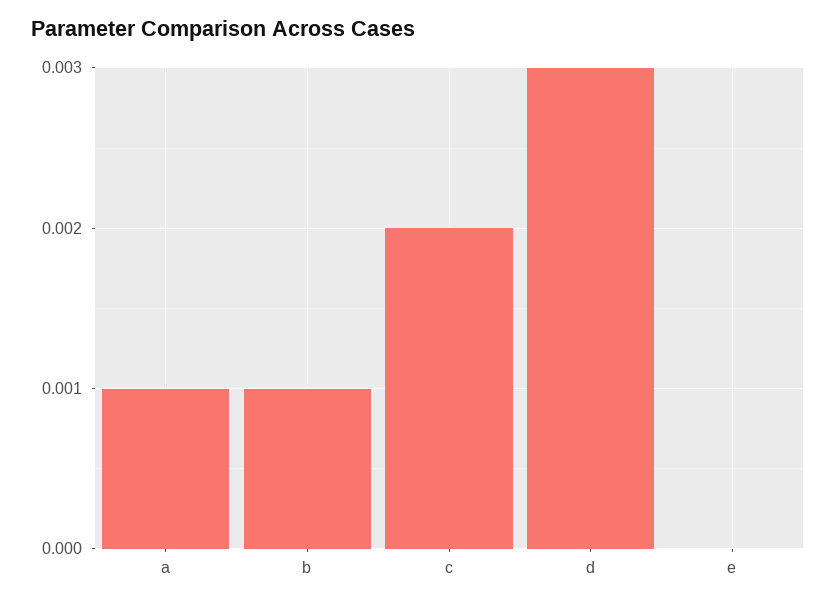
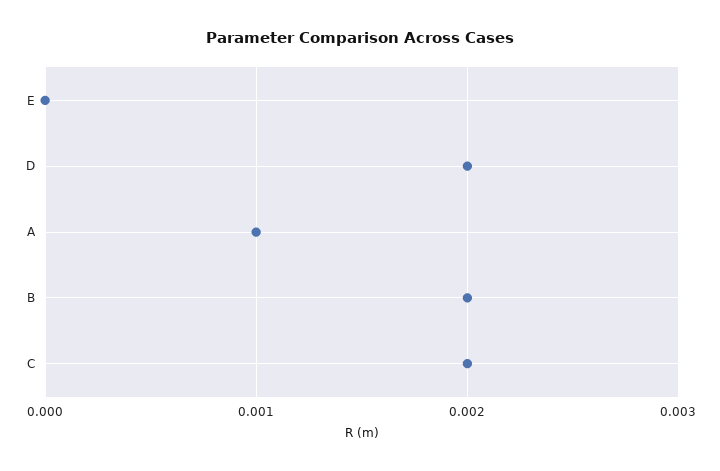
b: 0.001 -> 0.002
d: 0.003 -> 0.002

